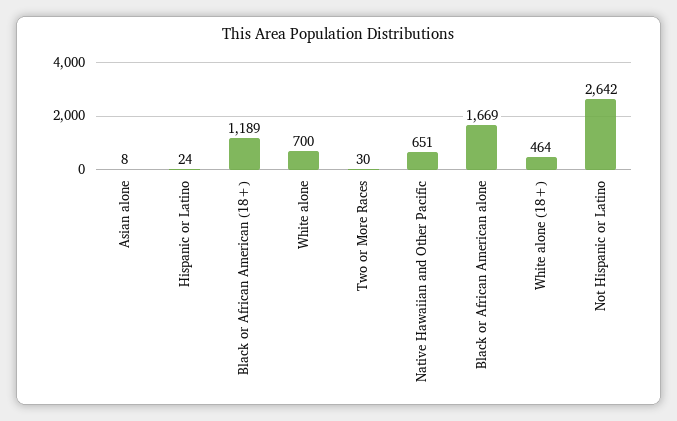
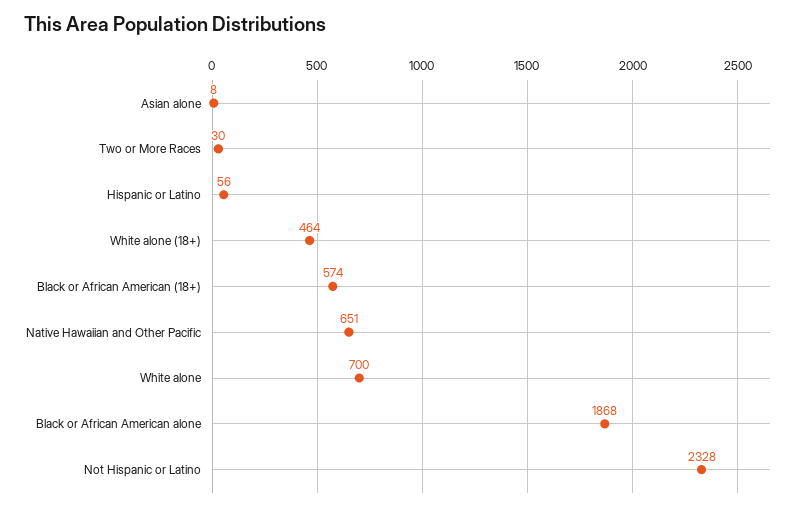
Hispanic or Latino: 24 -> 56
Black or African American (18+): 1189 -> 574
Black or African American alone: 1669 -> 1868
Not Hispanic or Latino: 2642 -> 2328

